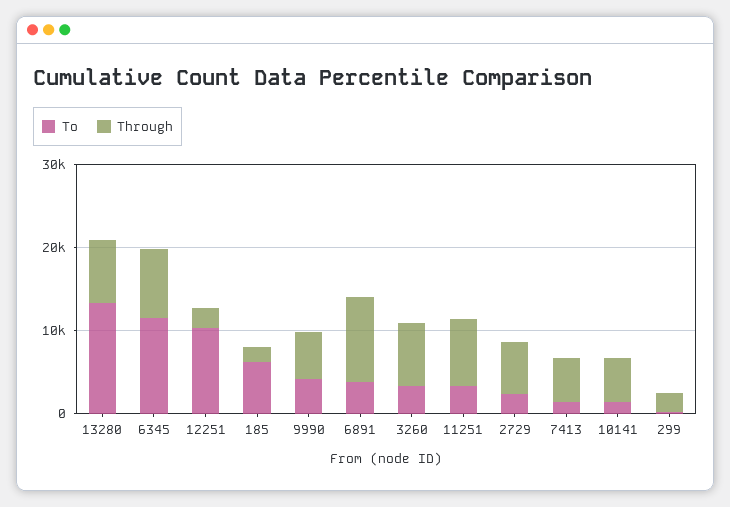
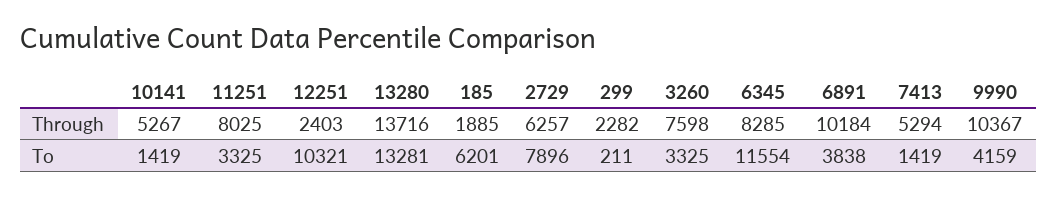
Through, 13280: 8000 -> 13716
Through, 9990: 6000 -> 10367
To, 2729: 2000 -> 7896

